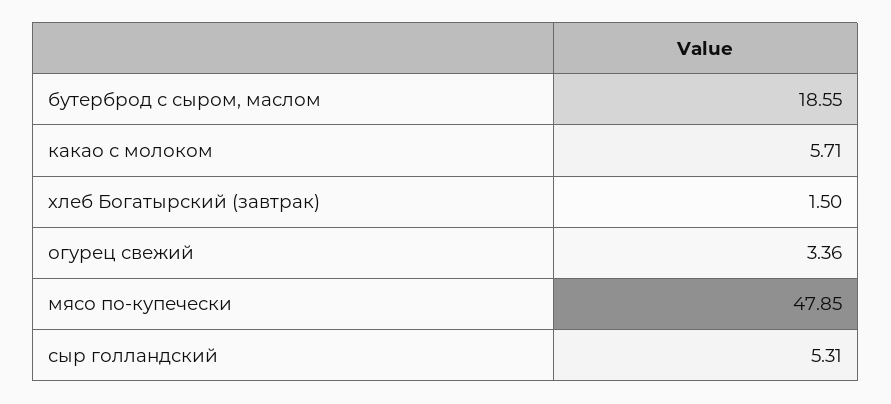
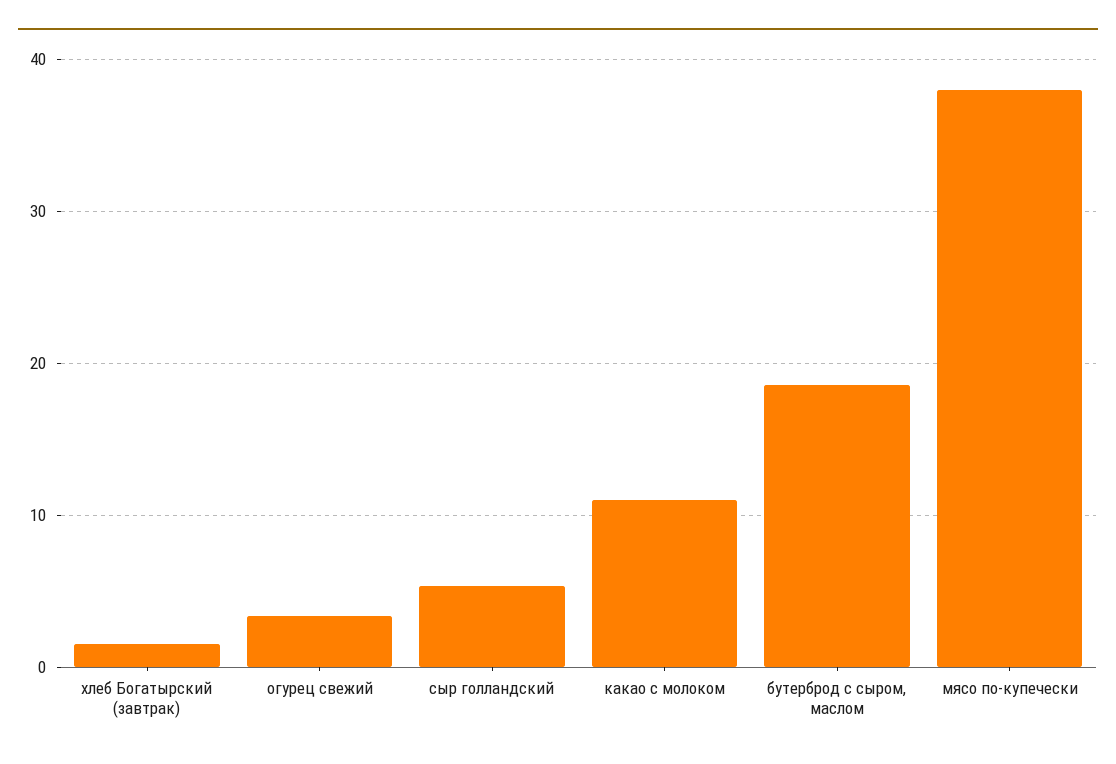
какао с молоком: 5.71 -> 11
мясо по-купечески: 47.85 -> 38

